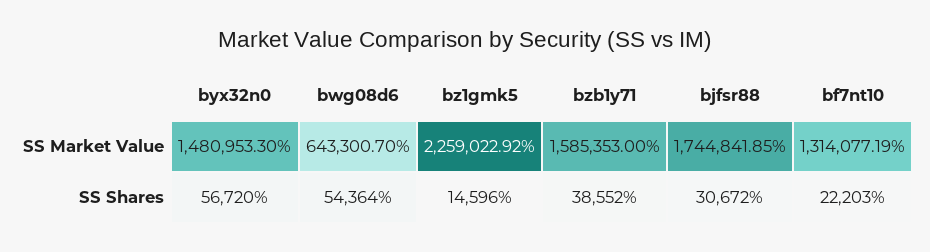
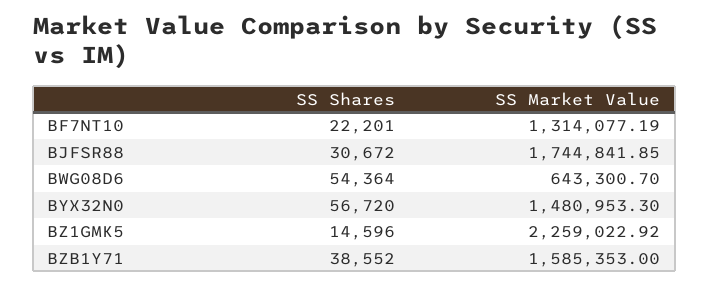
bf7nt10, SS Shares: 22203 -> 22201

